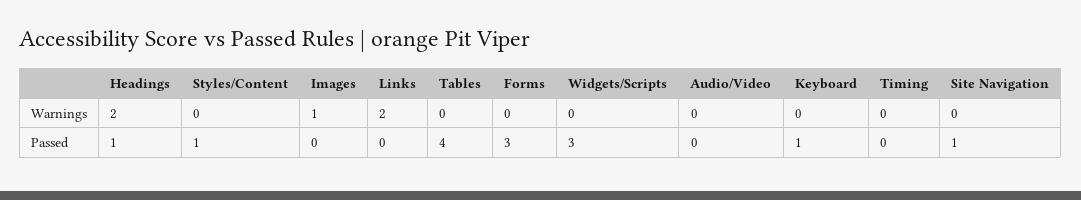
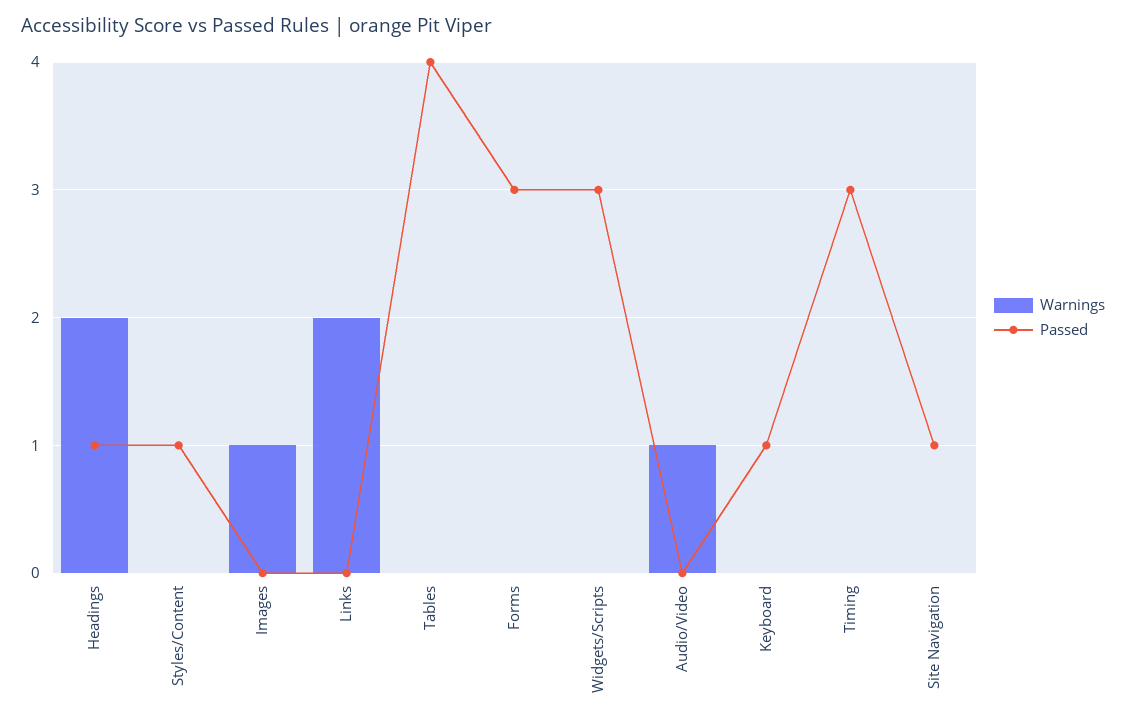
Warnings, Audio/Video: 0 -> 1
Passed, Timing: 0 -> 3

